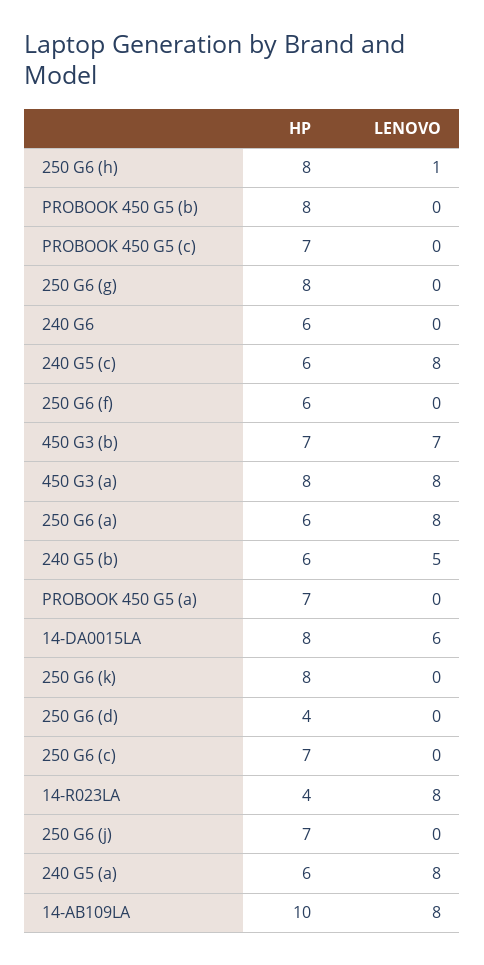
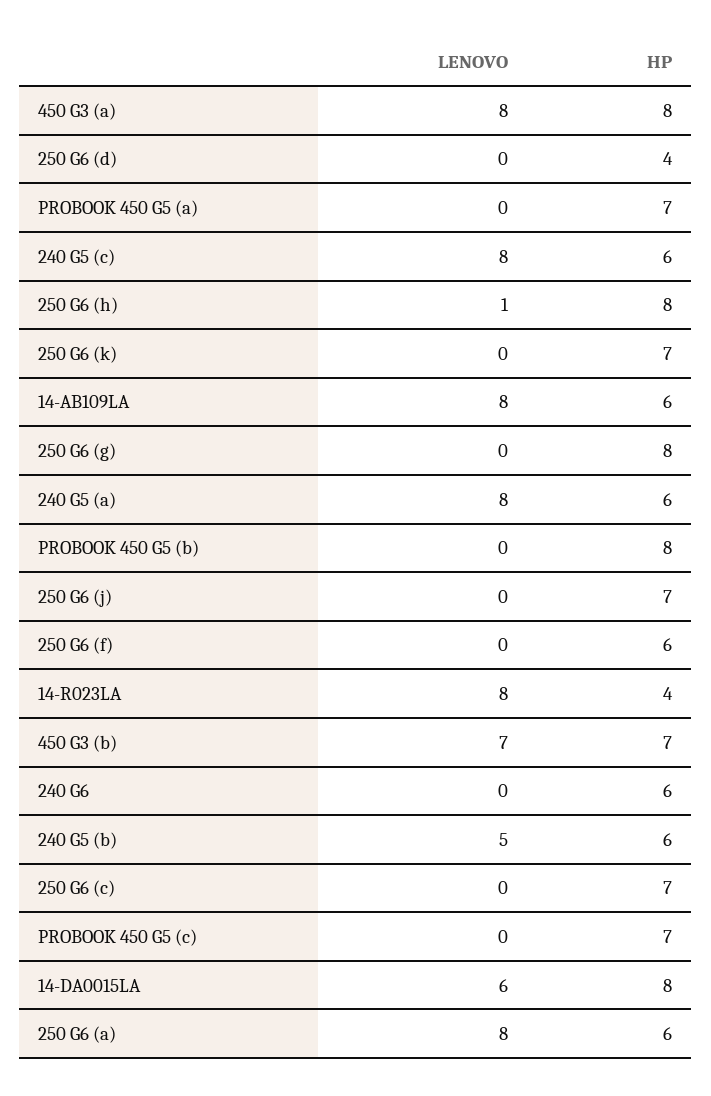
HP, 250 G6 (k): 8 -> 7
HP, 14-AB109LA: 10 -> 6

